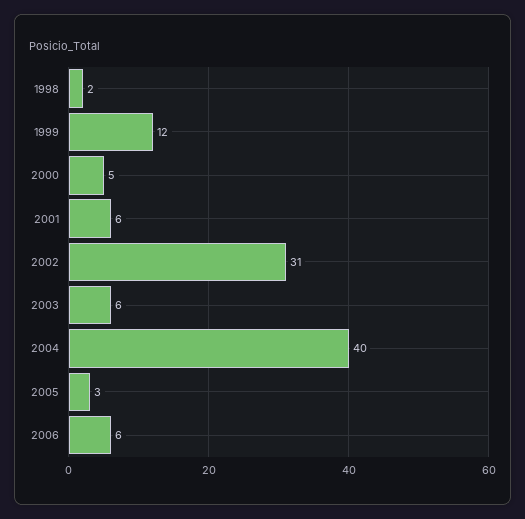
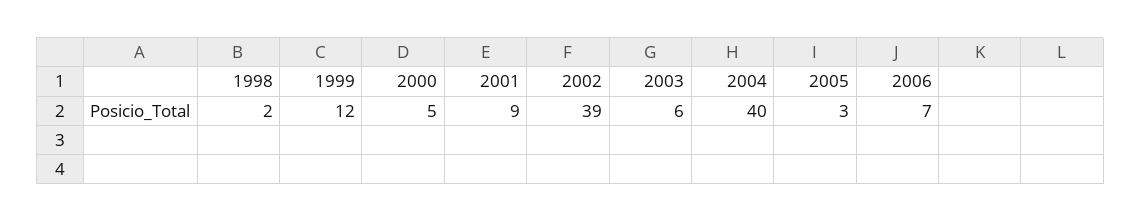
2001: 6 -> 9
2002: 31 -> 39
2006: 6 -> 7

